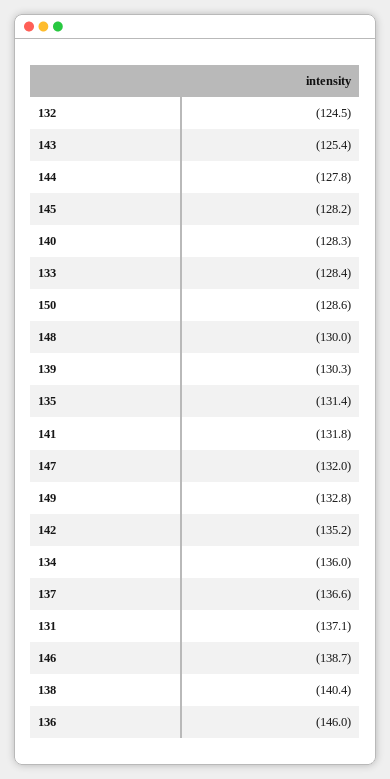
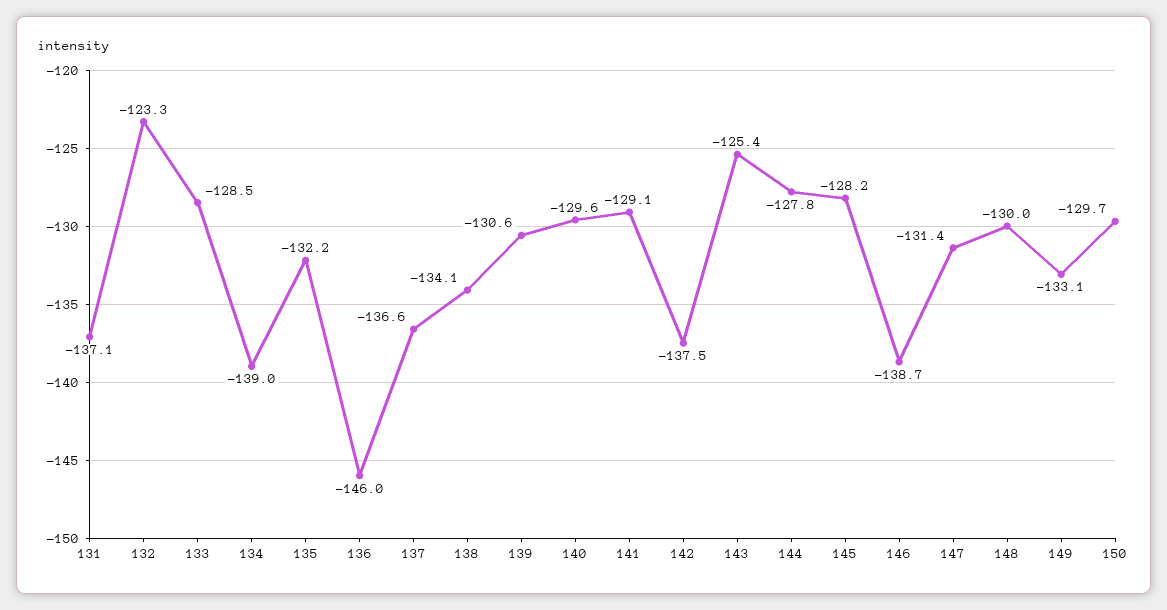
132: -124.5 -> -123.3
140: -128.3 -> -129.6
133: -128.4 -> -128.5
150: -128.6 -> -129.7
139: -130.3 -> -130.6
135: -131.4 -> -132.2
141: -131.8 -> -129.1
147: -132 -> -131.4
149: -132.8 -> -133.1
142: -135.2 -> -137.5
134: -136 -> -139
138: -140.4 -> -134.1

